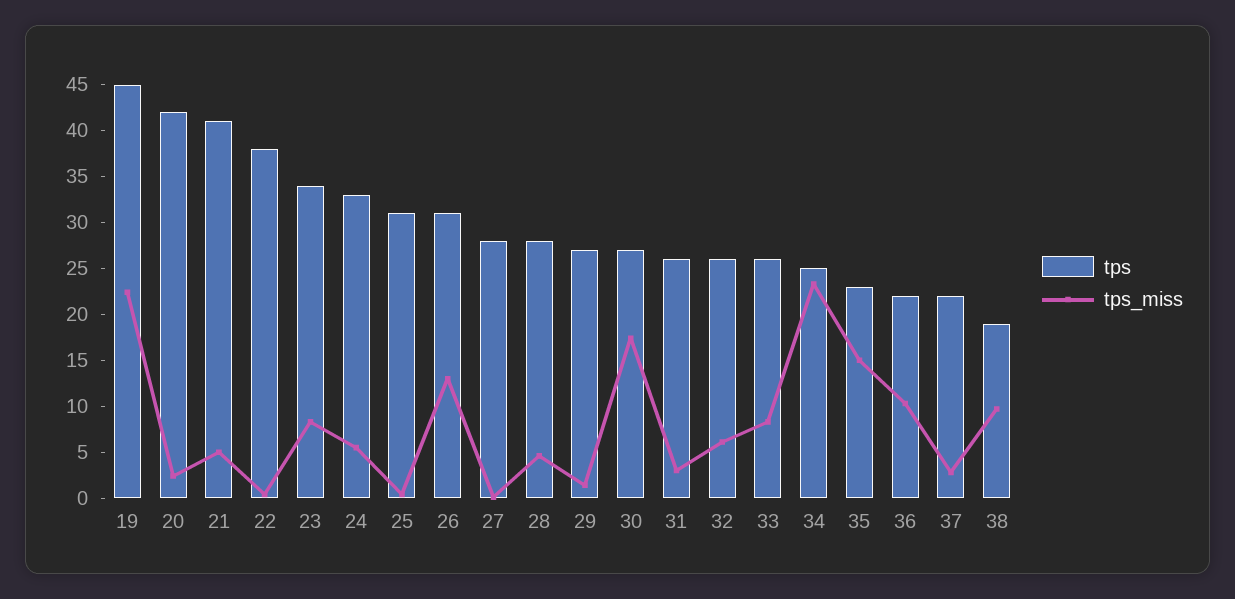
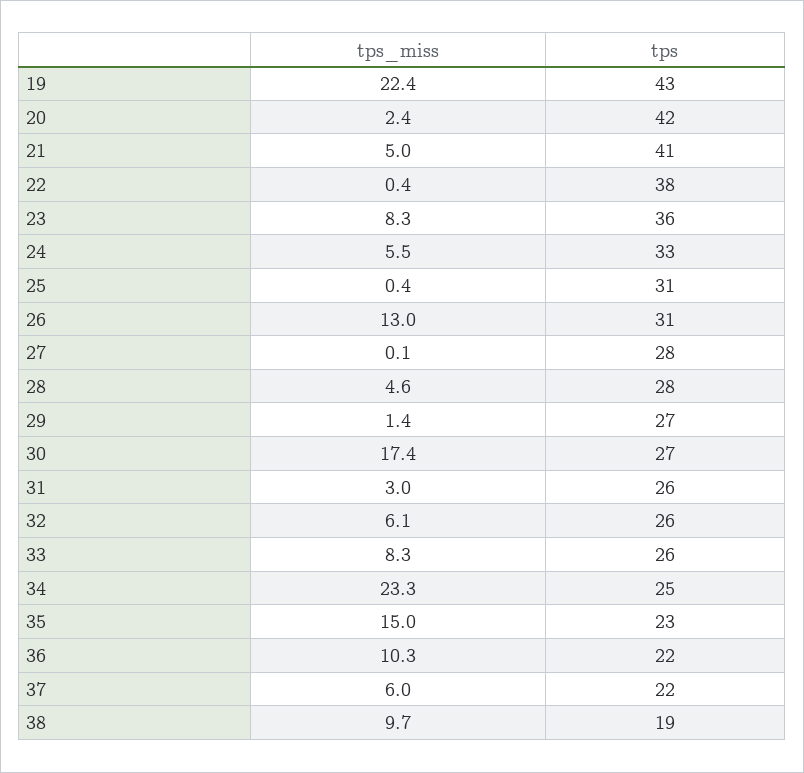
tps, 19: 45 -> 43
tps, 23: 34 -> 36
tps_miss, 37: 3 -> 6

